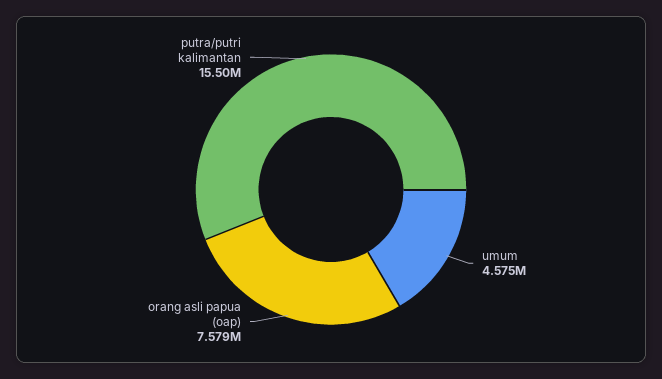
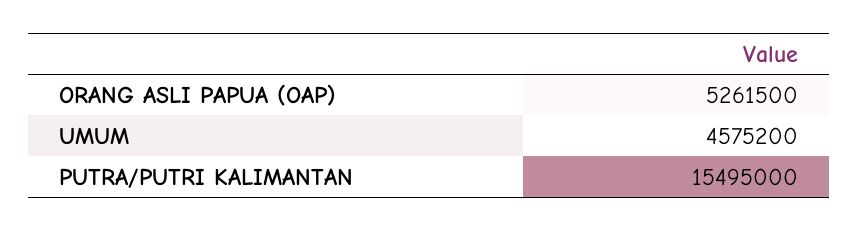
orang asli papua (oap): 7579000 -> 5261500

